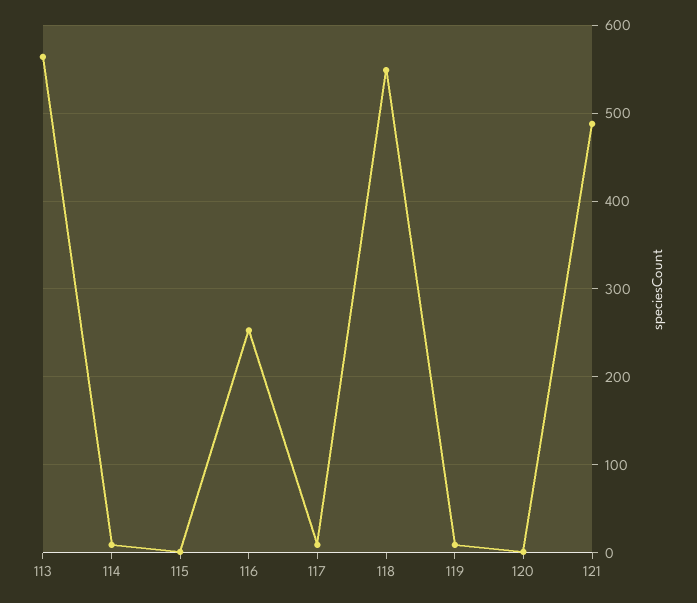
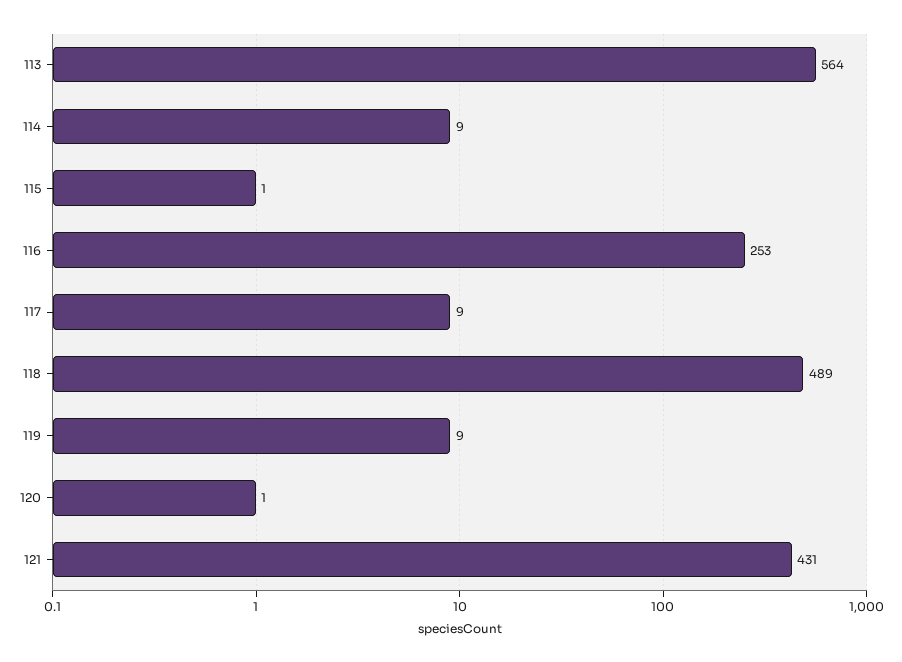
118: 550 -> 489
121: 490 -> 431

